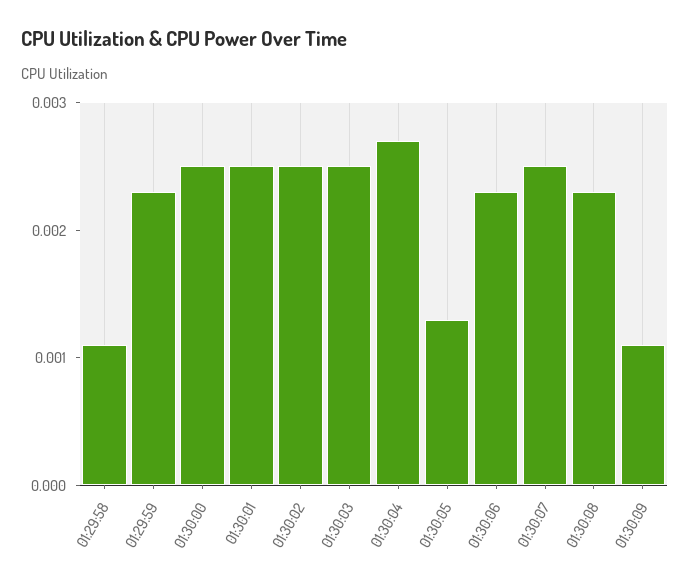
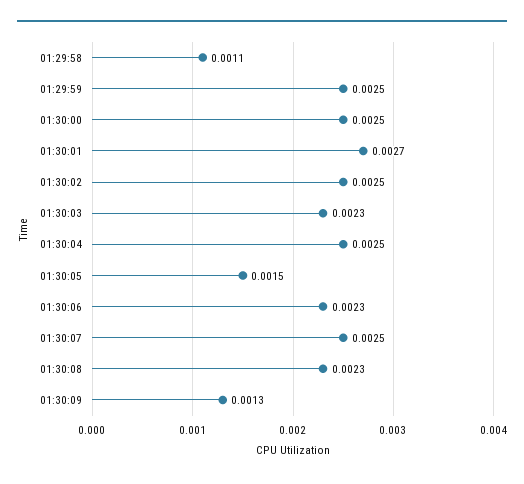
01:29:59: 0.0023 -> 0.0025
01:30:01: 0.0025 -> 0.0027
01:30:03: 0.0025 -> 0.0023
01:30:04: 0.0027 -> 0.0025
01:30:05: 0.0013 -> 0.0015
01:30:09: 0.0011 -> 0.0013

